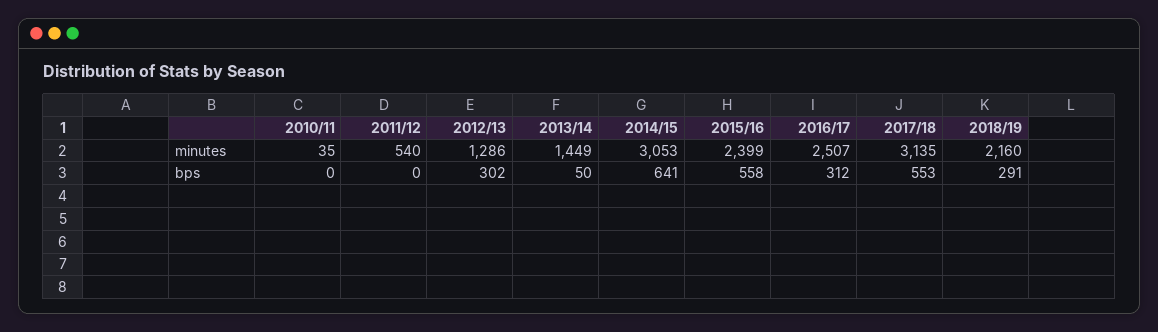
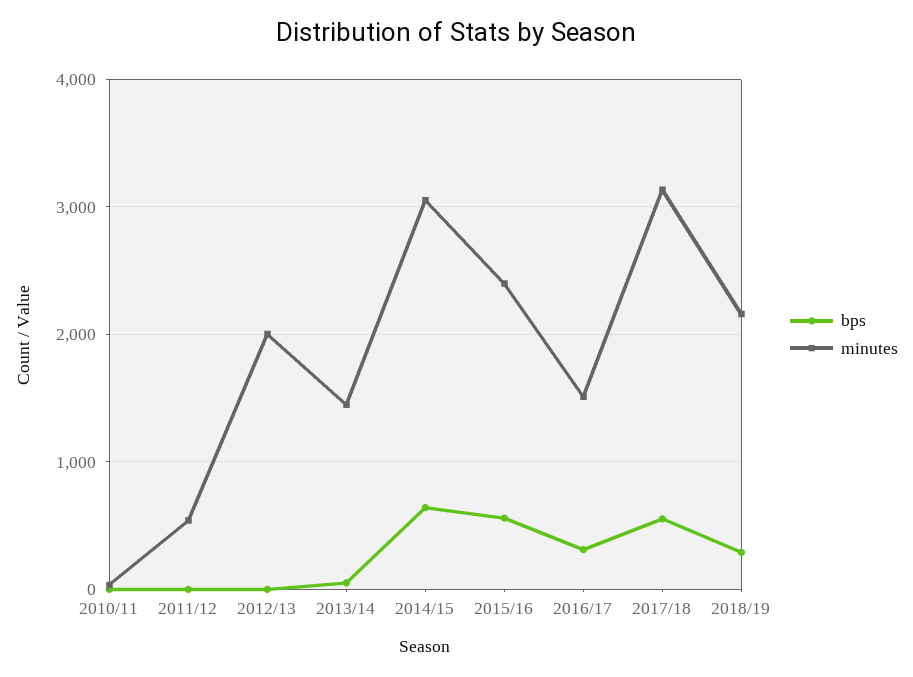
minutes, 2012/13: 1286 -> 2000
minutes, 2016/17: 2507 -> 1500
bps, 2012/13: 302 -> 0

